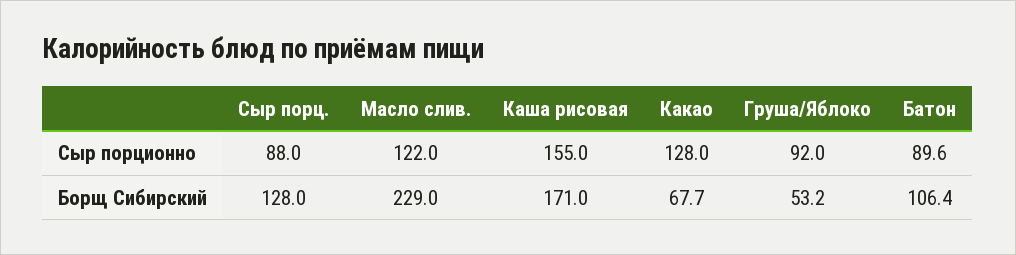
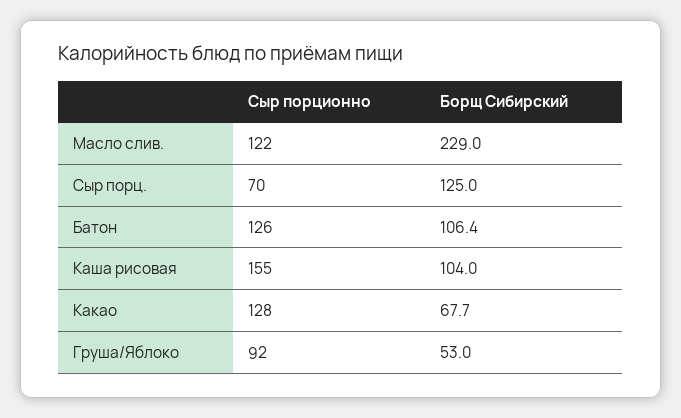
Сыр порц., Сыр порционно: 88 -> 70
Батон, Сыр порционно: 89.6 -> 126
Сыр порц., Борщ Сибирский: 128 -> 125
Каша рисовая, Борщ Сибирский: 171 -> 104
Груша/Яблоко, Борщ Сибирский: 53.2 -> 53

